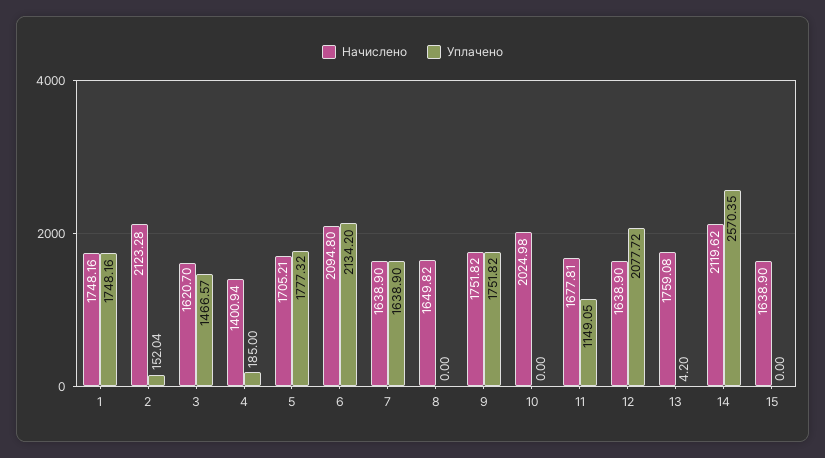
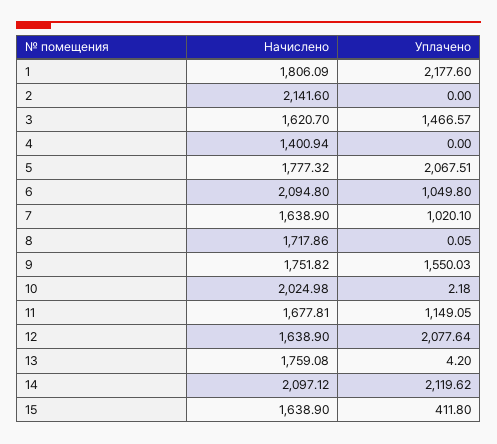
Начислено, 1: 1748.16 -> 1806.09
Уплачено, 1: 1748.16 -> 2177.6
Начислено, 2: 2123.28 -> 2141.6
Уплачено, 2: 152.04 -> 0
Уплачено, 4: 185 -> 0
Начислено, 5: 1705.21 -> 1777.32
Уплачено, 5: 1777.32 -> 2067.51
Уплачено, 6: 2134.2 -> 1049.8
Уплачено, 7: 1638.9 -> 1020.1
Начислено, 8: 1649.82 -> 1717.86
Уплачено, 8: 0 -> 0.05
Уплачено, 9: 1751.82 -> 1550.03
Уплачено, 10: 0 -> 2.18
Уплачено, 12: 2077.72 -> 2077.64
Начислено, 14: 2119.62 -> 2097.12
Уплачено, 14: 2570.35 -> 2119.62
Уплачено, 15: 0 -> 411.8

